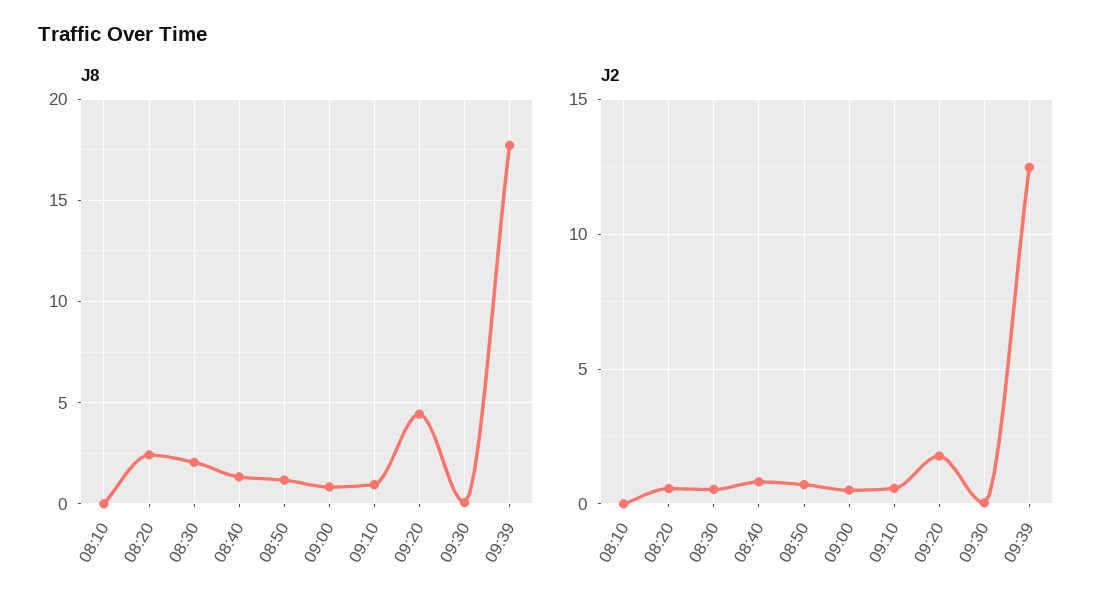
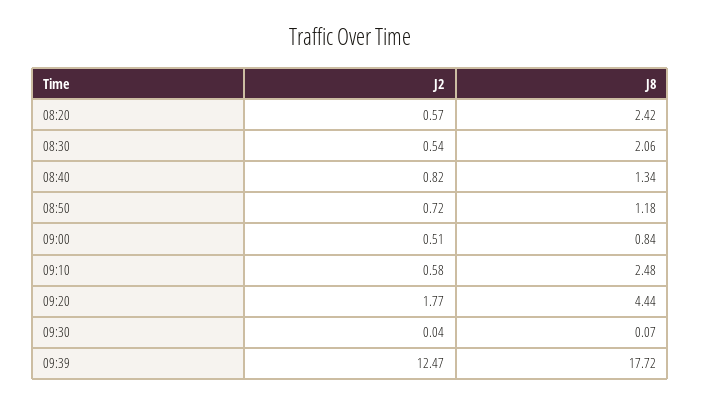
J8, 08:10: 0 -> none
J8, 09:10: 1 -> 2.48
J2, 08:10: 0 -> none

